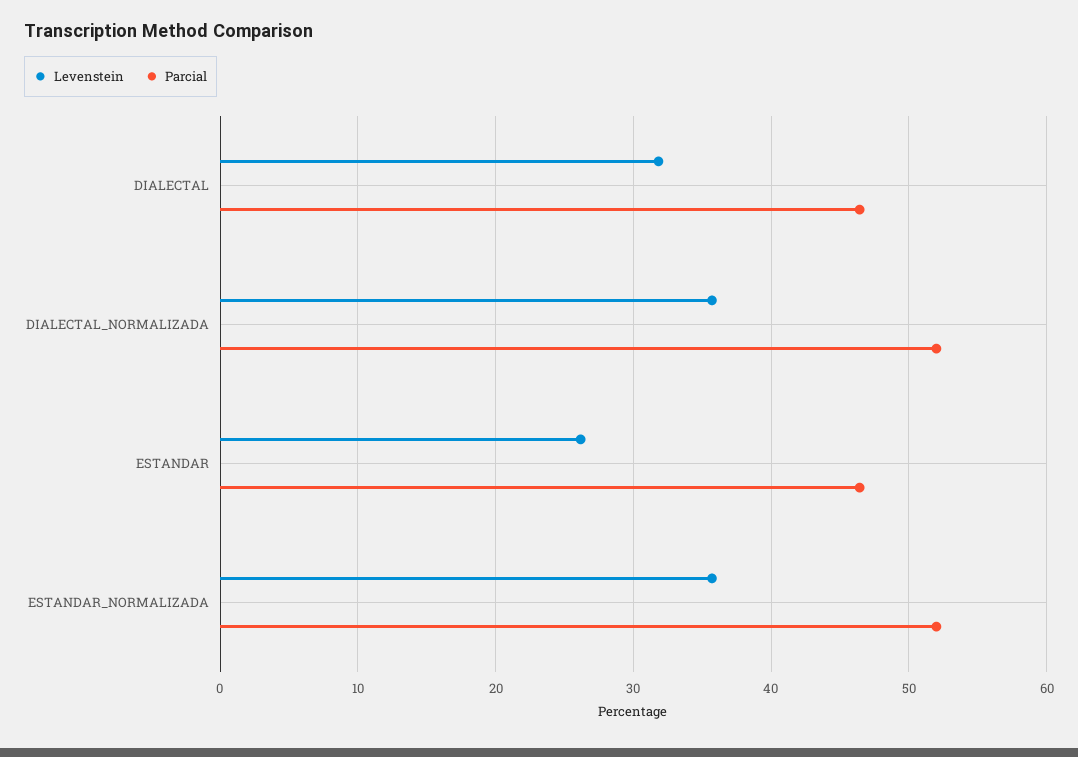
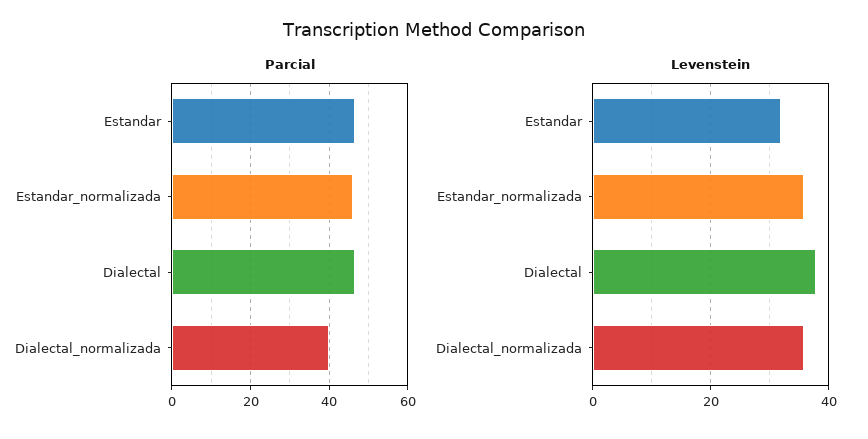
Levenstein, DIALECTAL: 32 -> 38
Parcial, DIALECTAL_NORMALIZADA: 52 -> 40
Levenstein, ESTANDAR: 26 -> 32
Parcial, ESTANDAR_NORMALIZADA: 52 -> 46

